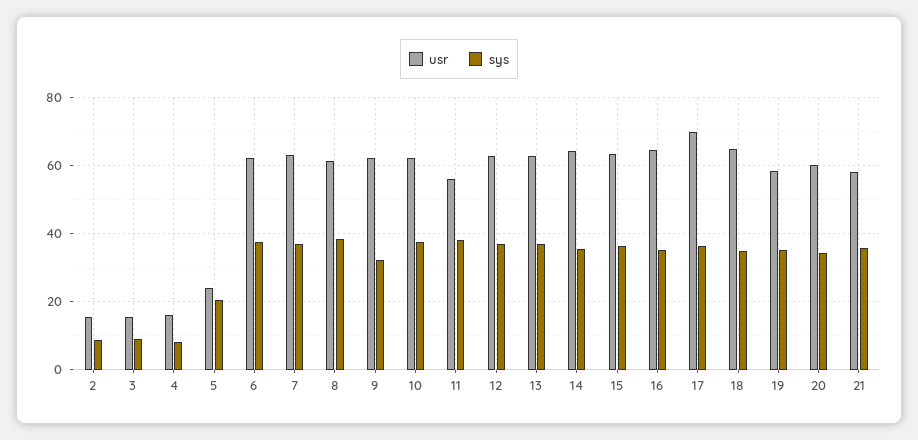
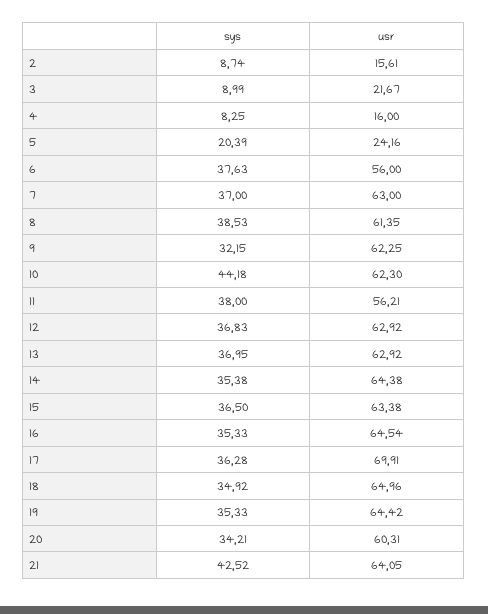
usr, 3: 16 -> 21.67
usr, 6: 62 -> 56
sys, 10: 38 -> 44.18
usr, 19: 58 -> 64.42
usr, 21: 58 -> 64.05
sys, 21: 36 -> 42.52

